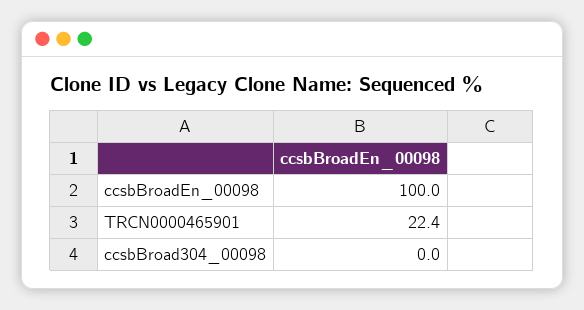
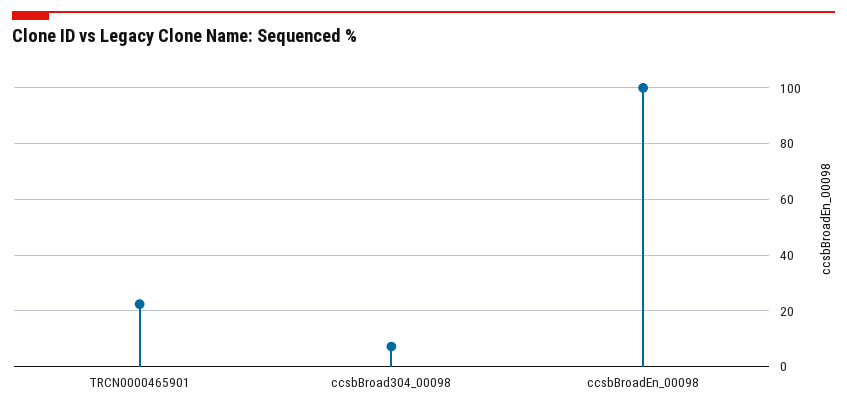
ccsbBroad304_00098: 0 -> 7.5

